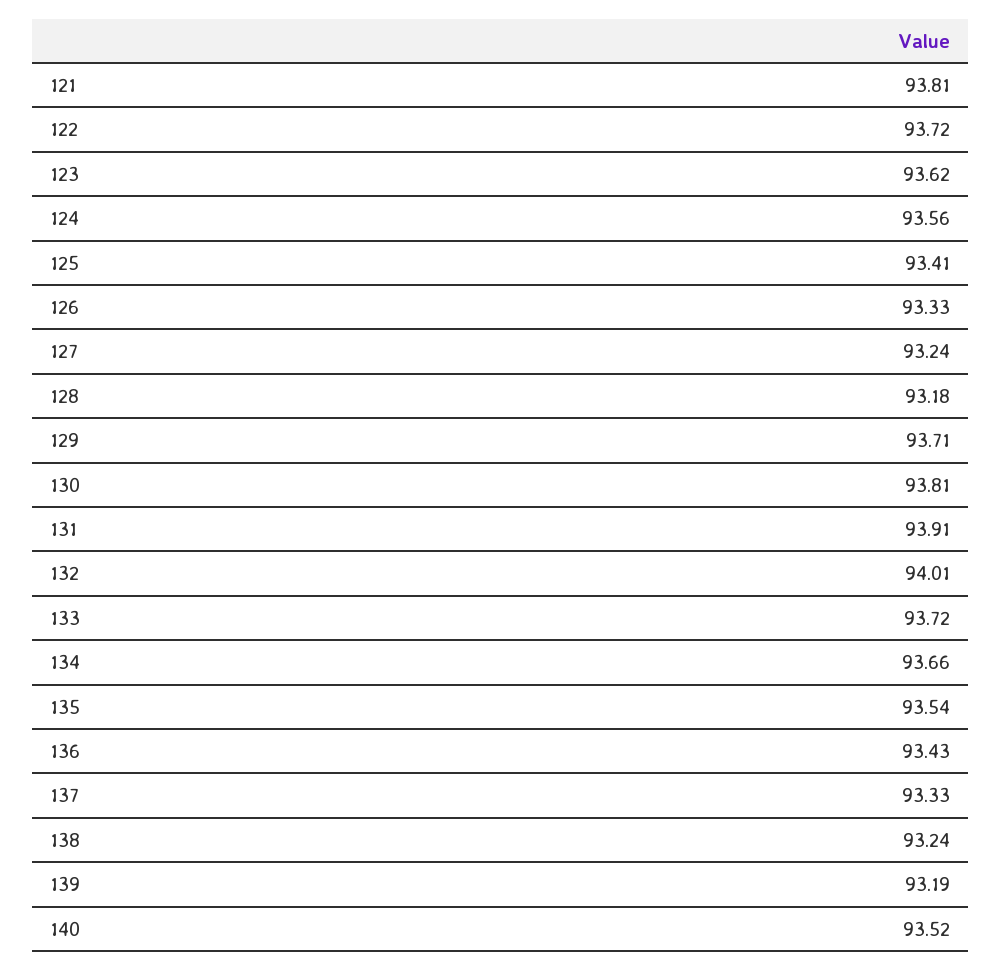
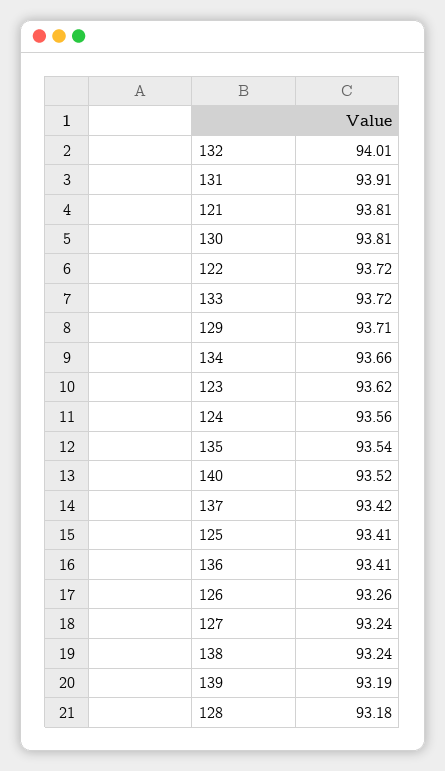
126: 93.33 -> 93.26
136: 93.43 -> 93.41
137: 93.33 -> 93.42

